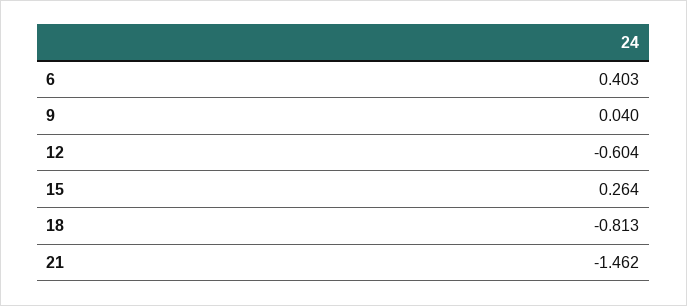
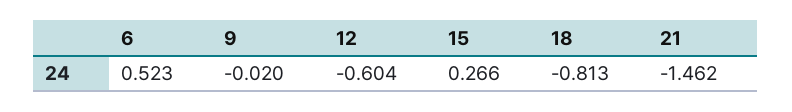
6: 0.403 -> 0.523
9: 0.04 -> -0.02
15: 0.264 -> 0.266

